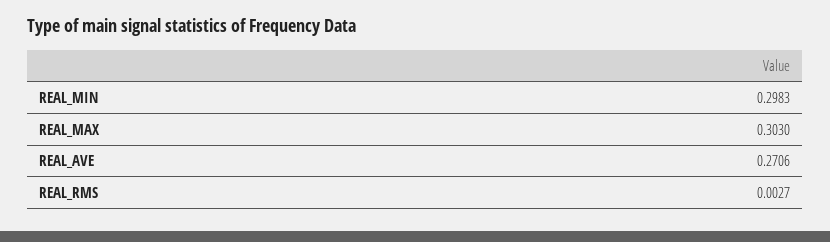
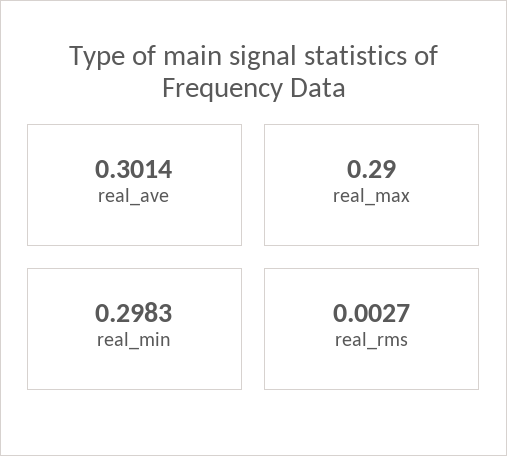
REAL_MAX: 0.303 -> 0.29
REAL_AVE: 0.2706 -> 0.3014

